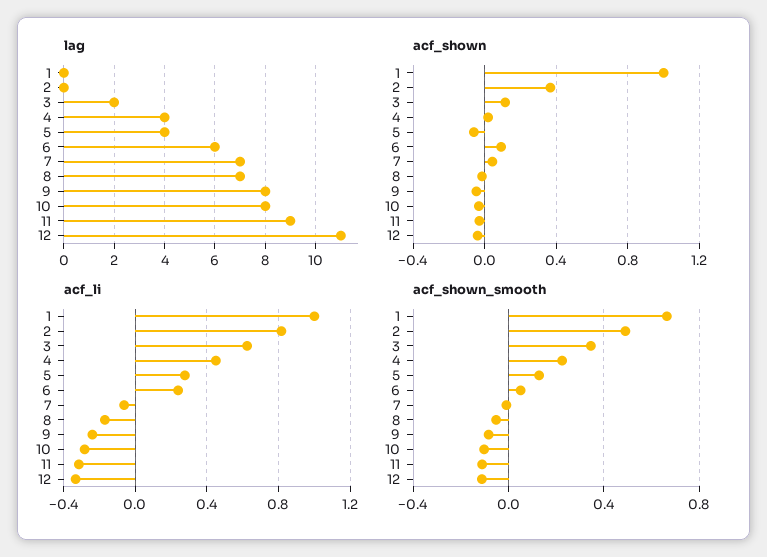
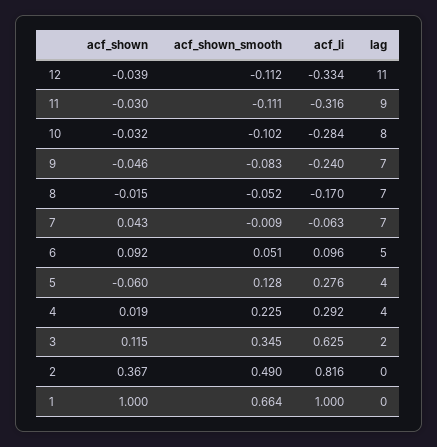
lag, 6: 6 -> 5
lag, 9: 8 -> 7
acf_li, 4: 0.45 -> 0.292
acf_li, 6: 0.25 -> 0.096

